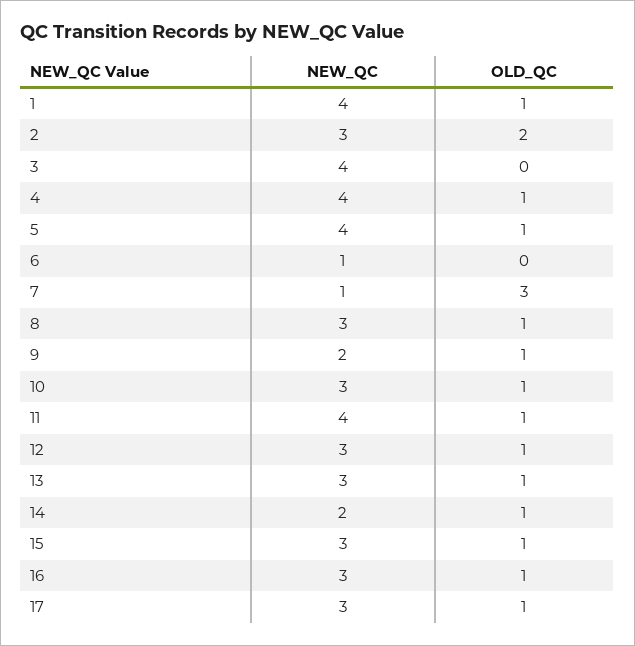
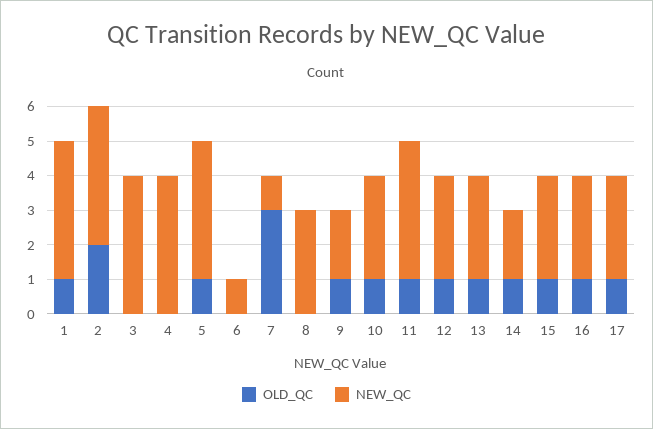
NEW_QC, 2: 3 -> 4
OLD_QC, 4: 1 -> 0
OLD_QC, 8: 1 -> 0

